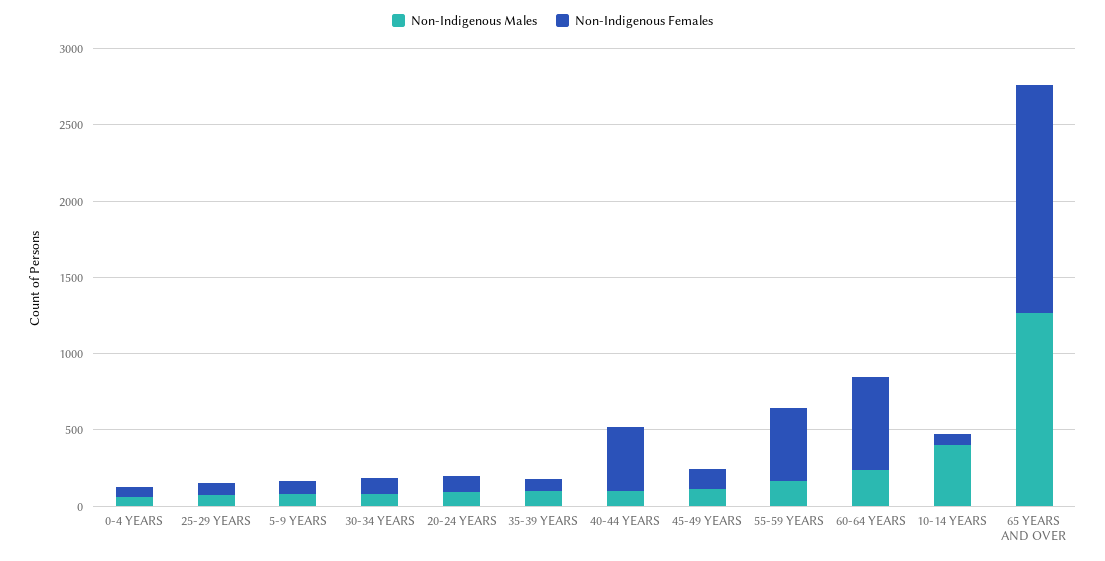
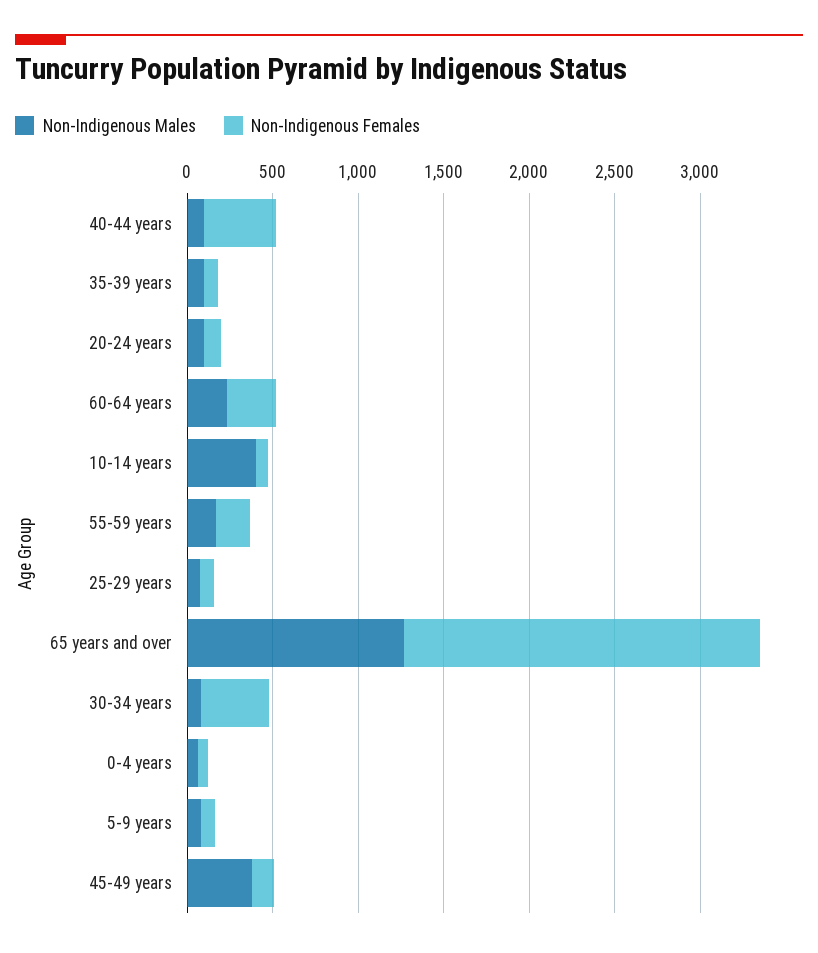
Non-Indigenous Females, 30-34 YEARS: 100 -> 400
Non-Indigenous Males, 45-49 YEARS: 100 -> 400
Non-Indigenous Females, 55-59 YEARS: 500 -> 200
Non-Indigenous Females, 60-64 YEARS: 600 -> 300
Non-Indigenous Females, 65 YEARS AND OVER: 1500 -> 2100

